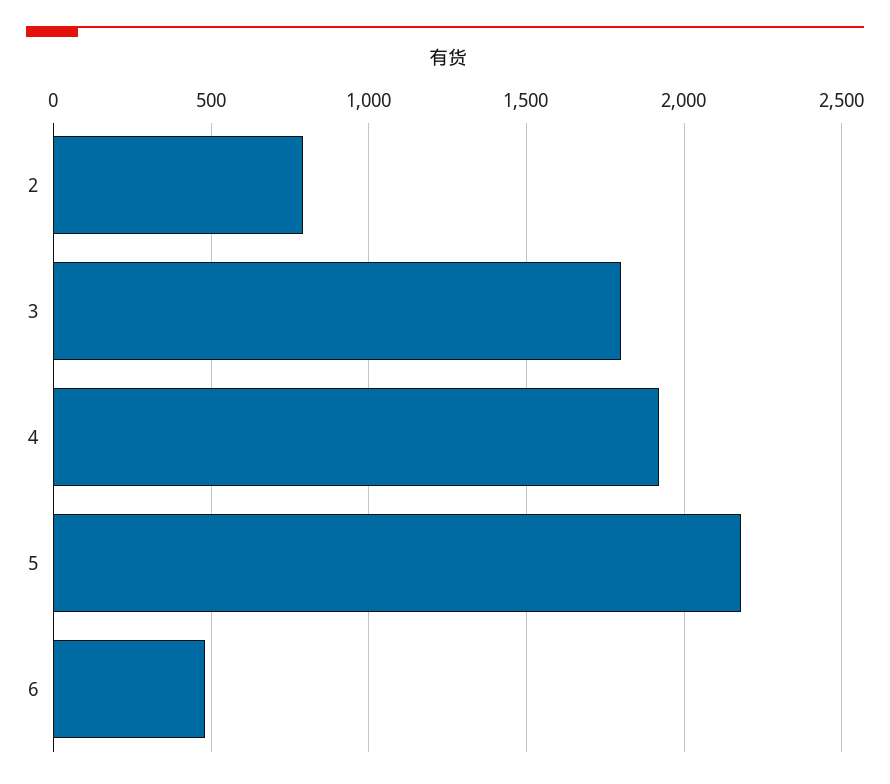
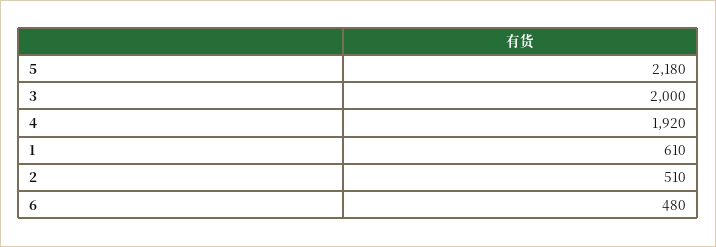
2: 800 -> 510
3: 1800 -> 2000
1: none -> 610

